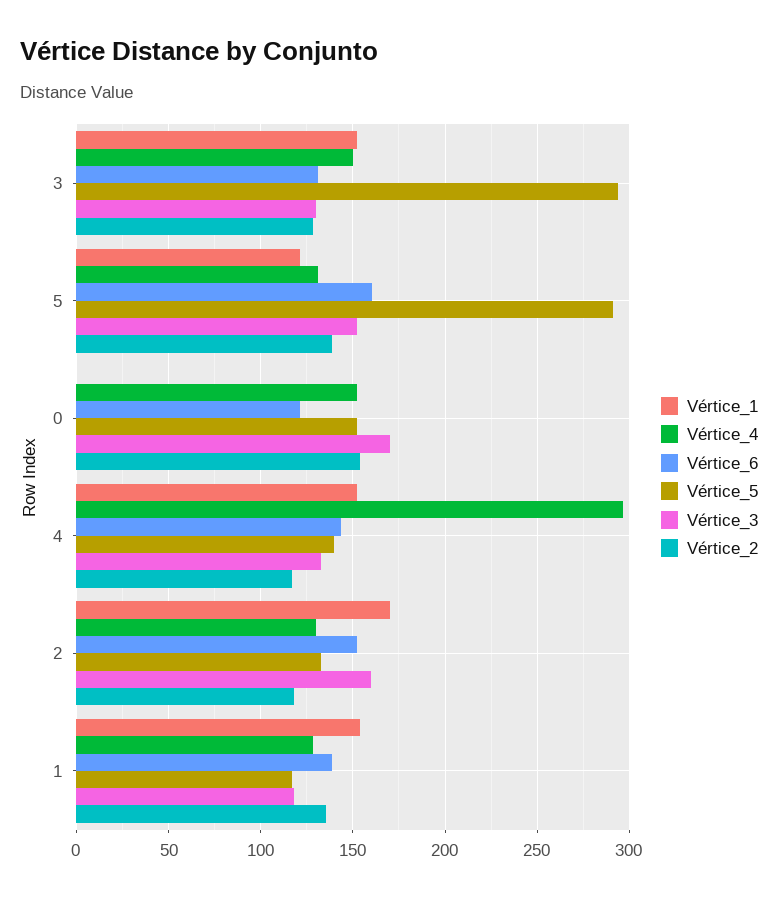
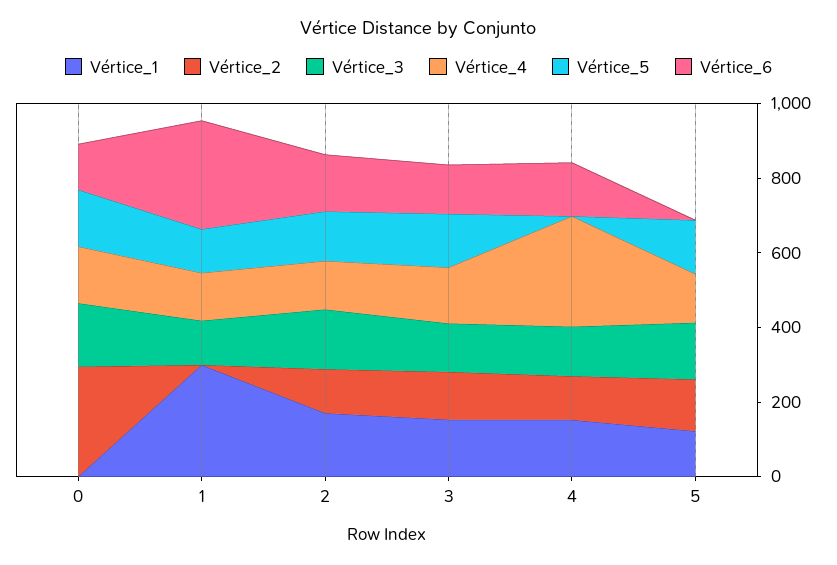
Vértice_5, 3: 295 -> 150
Vértice_6, 5: 160 -> 0
Vértice_5, 5: 290 -> 150
Vértice_2, 0: 155 -> 300
Vértice_5, 4: 140 -> 0
Vértice_1, 1: 155 -> 300
Vértice_6, 1: 140 -> 300
Vértice_2, 1: 135 -> 0

